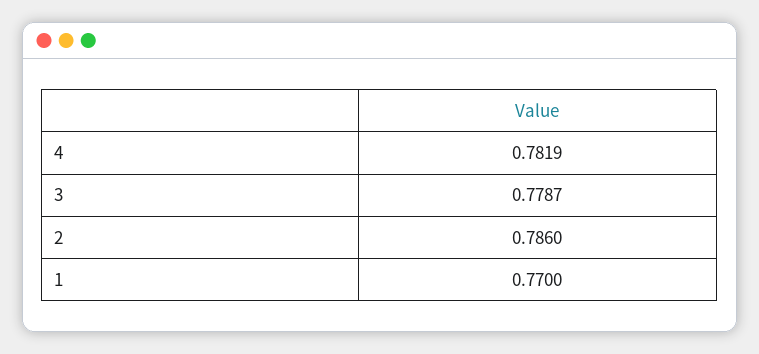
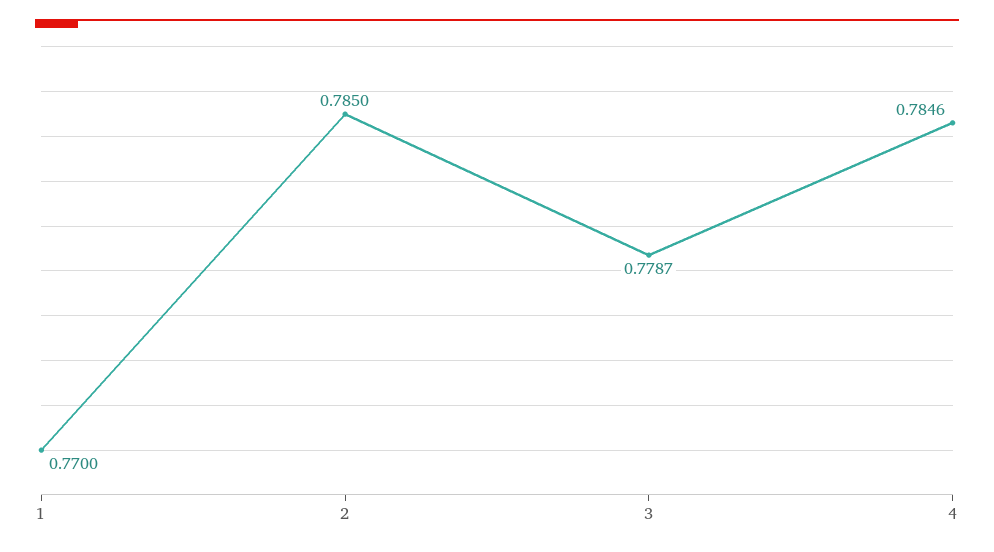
4: 0.7819 -> 0.7846
2: 0.786 -> 0.785

